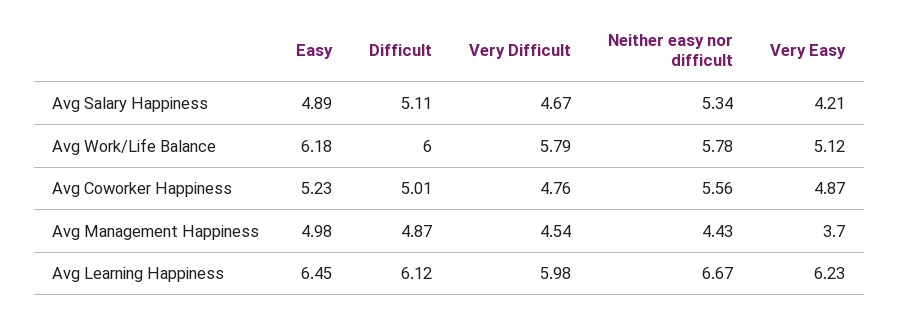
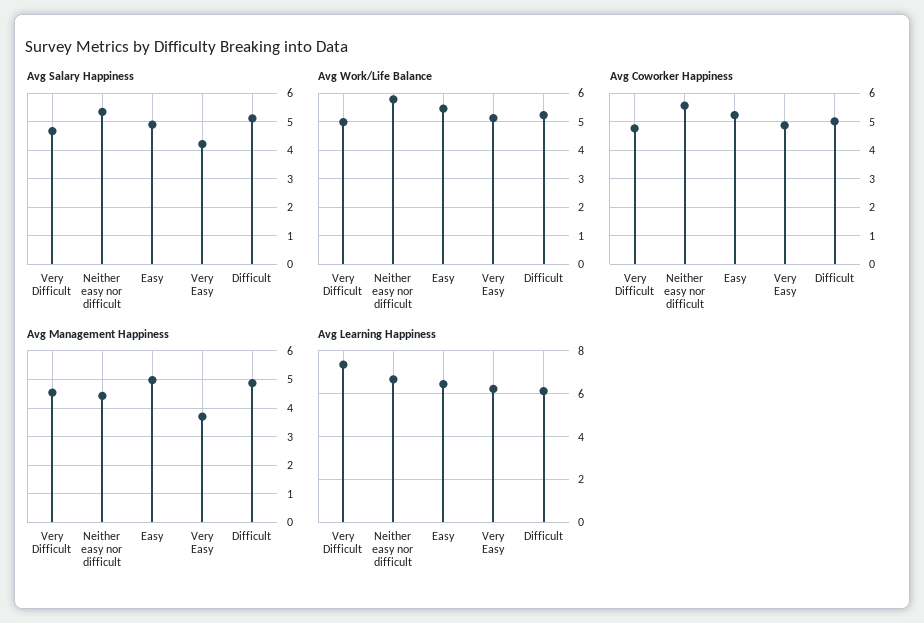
Avg Work/Life Balance, Easy: 6.18 -> 5.5
Avg Work/Life Balance, Difficult: 6 -> 5.25
Avg Work/Life Balance, Very Difficult: 5.79 -> 5
Avg Learning Happiness, Very Difficult: 5.98 -> 7.5

